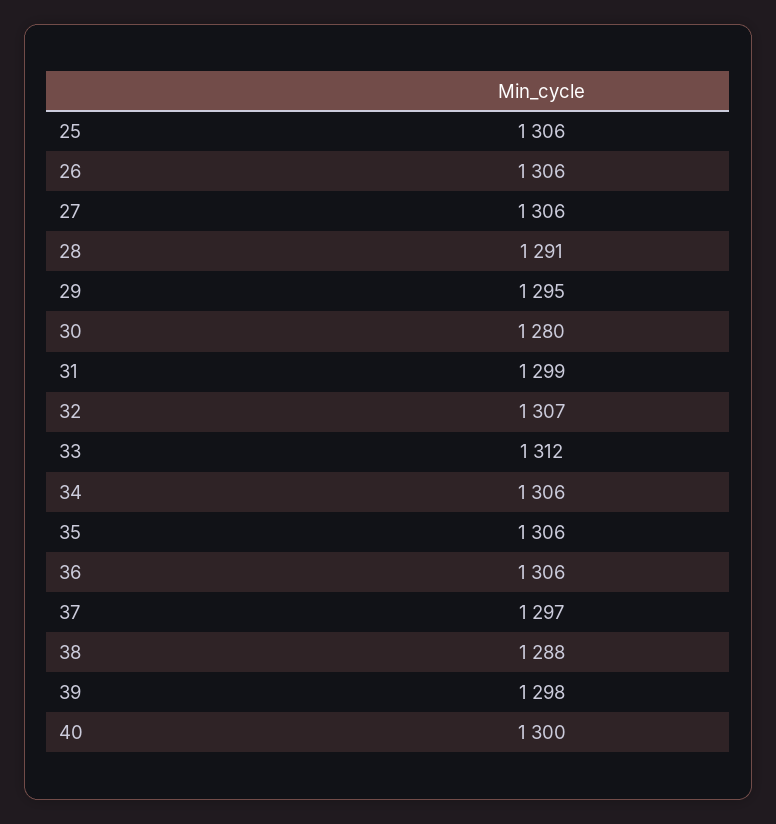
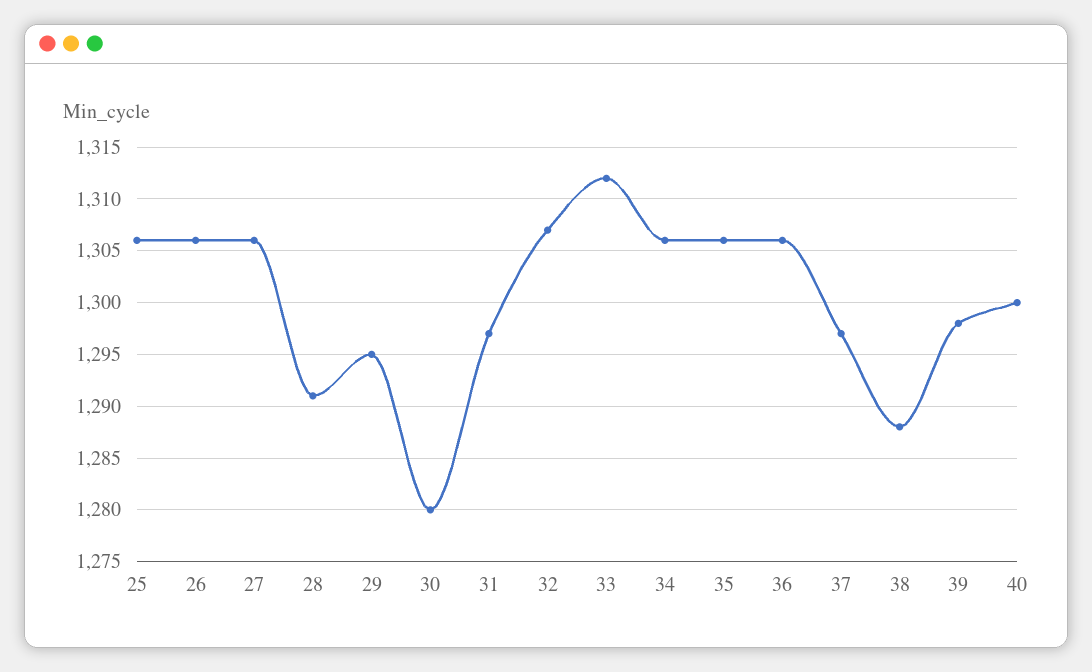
31: 1299 -> 1297

